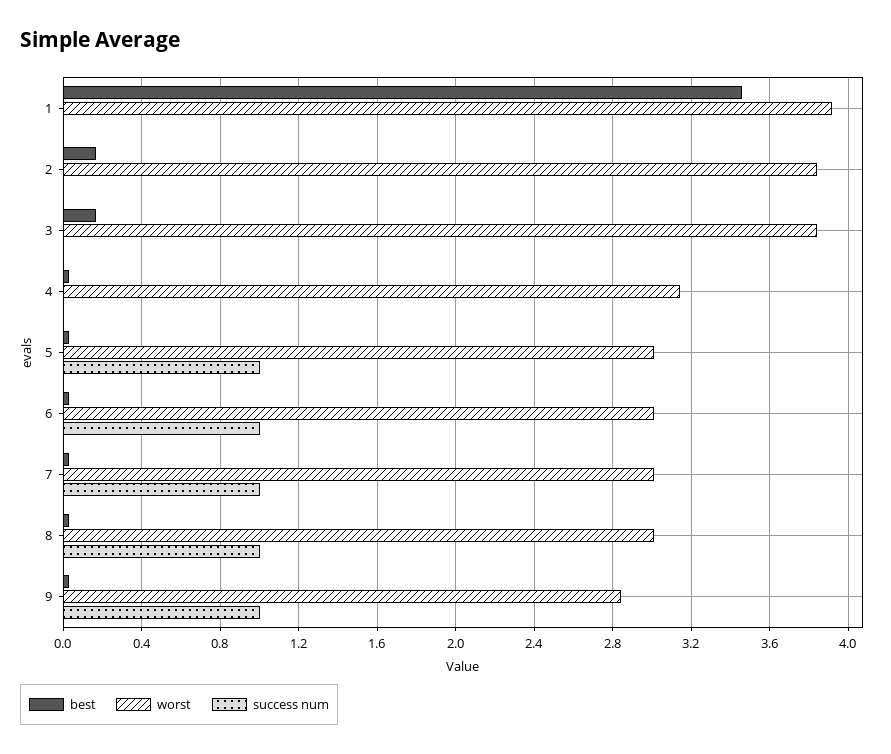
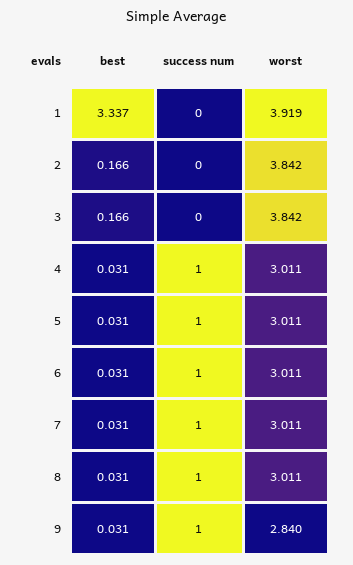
best, 1: 3.45 -> 3.337
worst, 4: 3.15 -> 3.011
success num, 4: 0 -> 1

